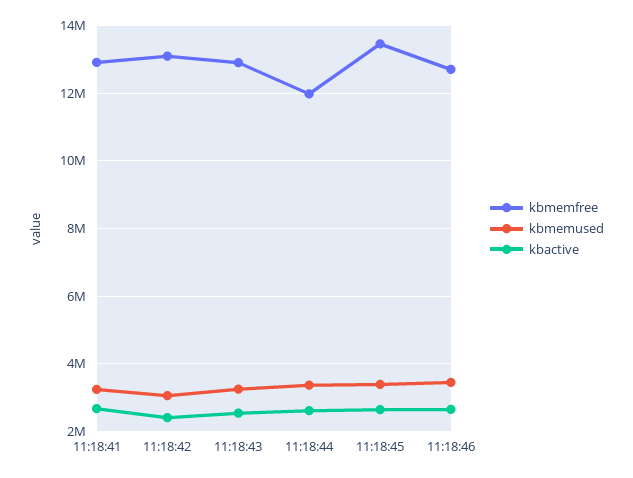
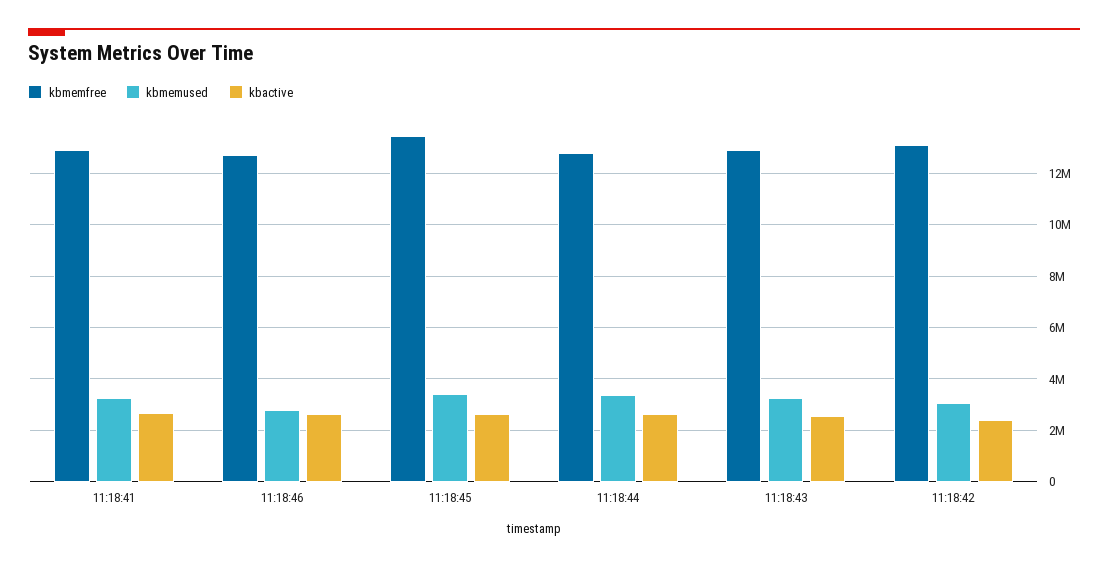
kbmemfree, 11:18:44: 12000000 -> 12750000
kbmemused, 11:18:46: 3400000 -> 2750000

